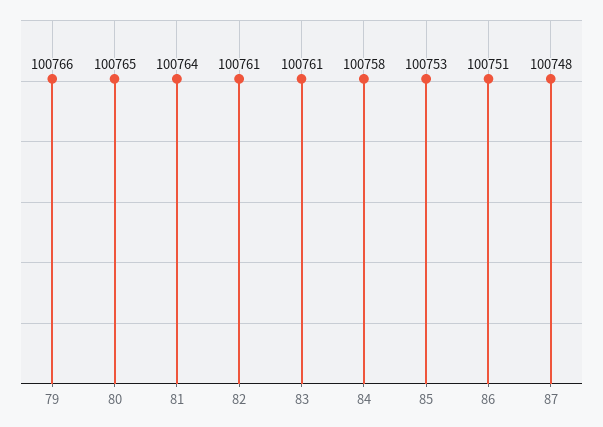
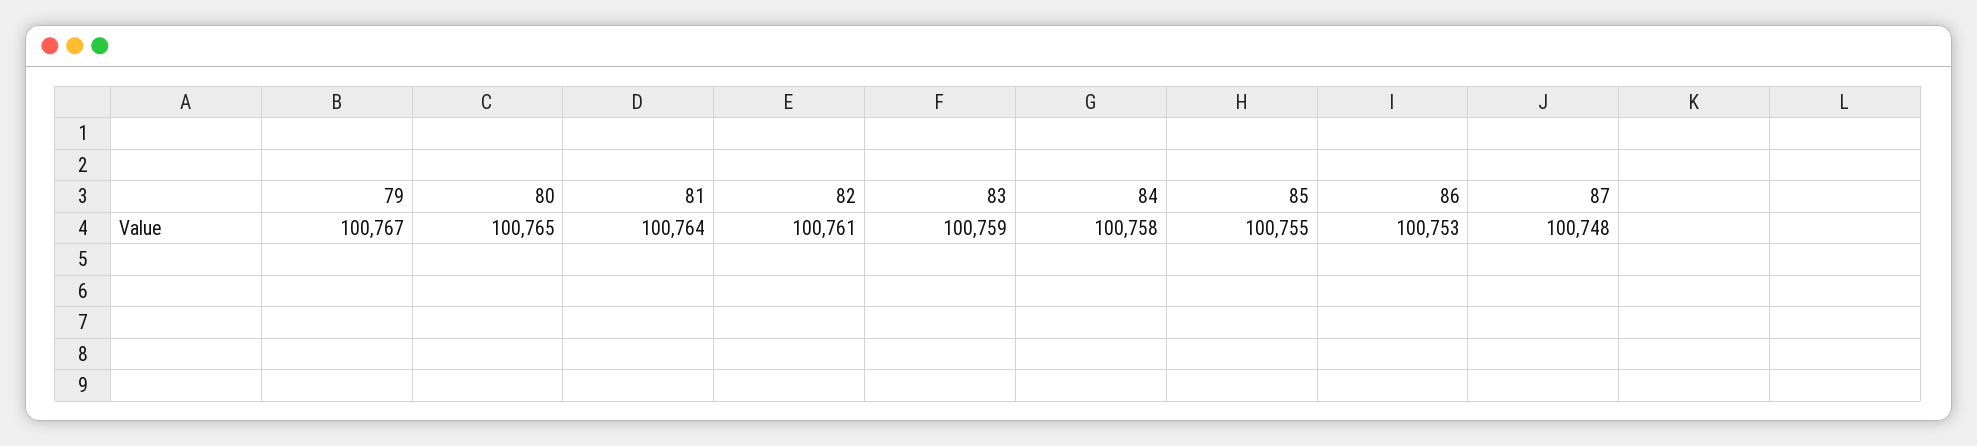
79: 100766 -> 100767
83: 100761 -> 100759
85: 100753 -> 100755
86: 100751 -> 100753

